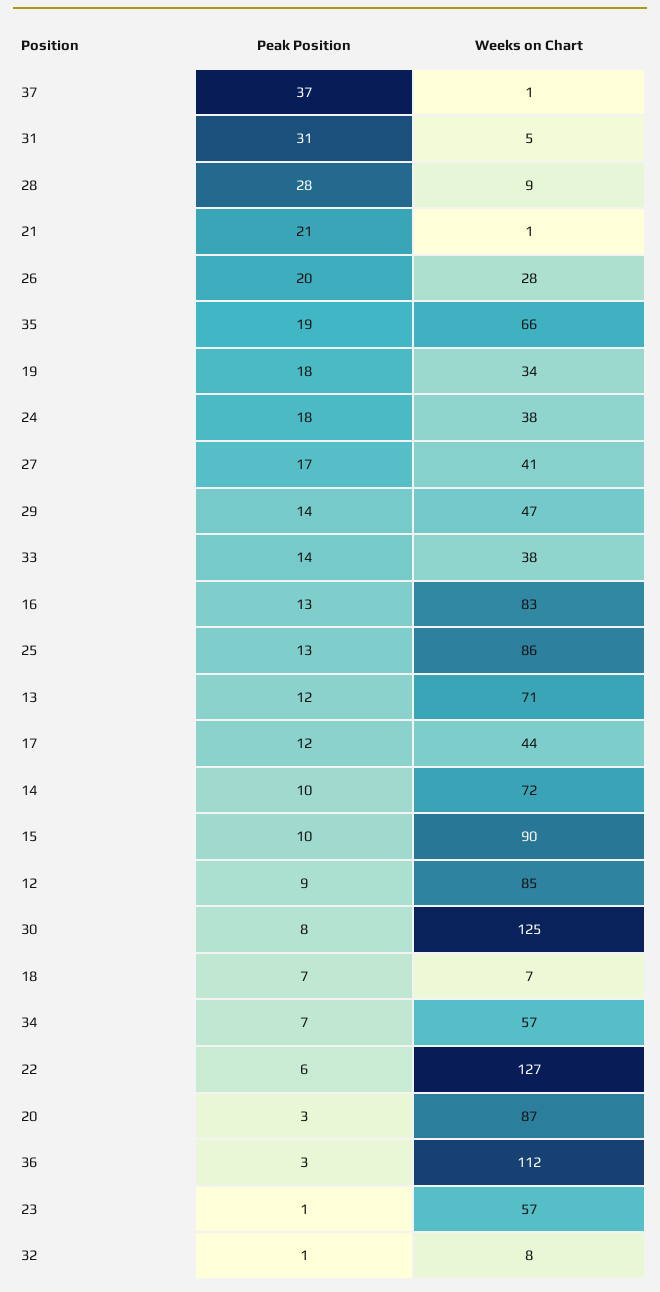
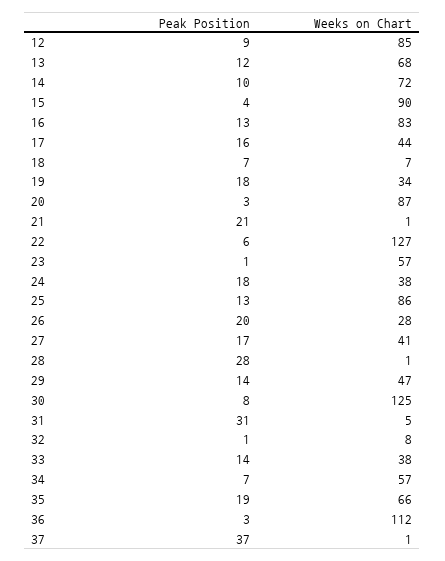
Weeks on Chart, 28: 9 -> 1
Weeks on Chart, 13: 71 -> 68
Peak Position, 17: 12 -> 16
Peak Position, 15: 10 -> 4

